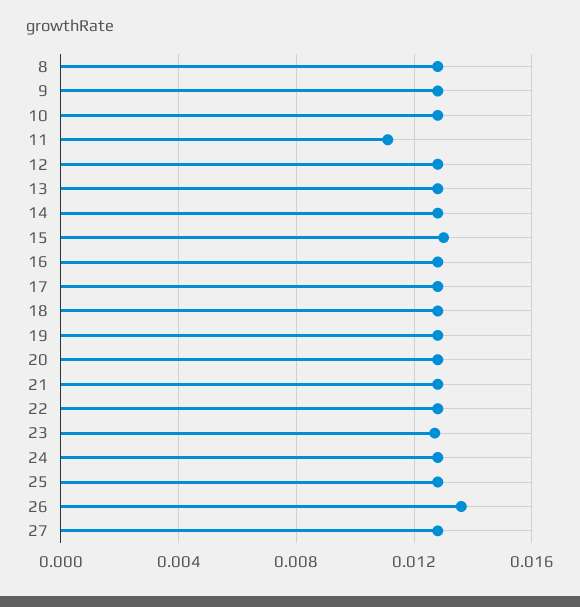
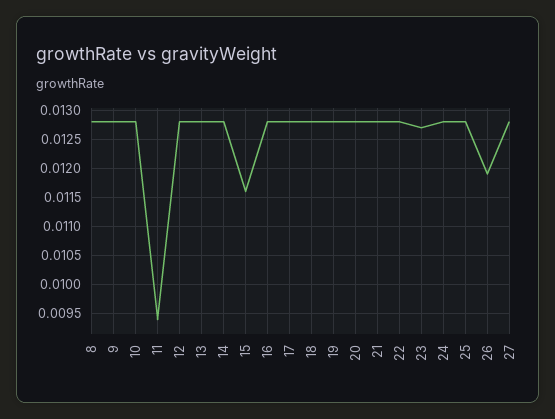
11: 0.011 -> 0.0095
15: 0.013 -> 0.0115
26: 0.0135 -> 0.012

